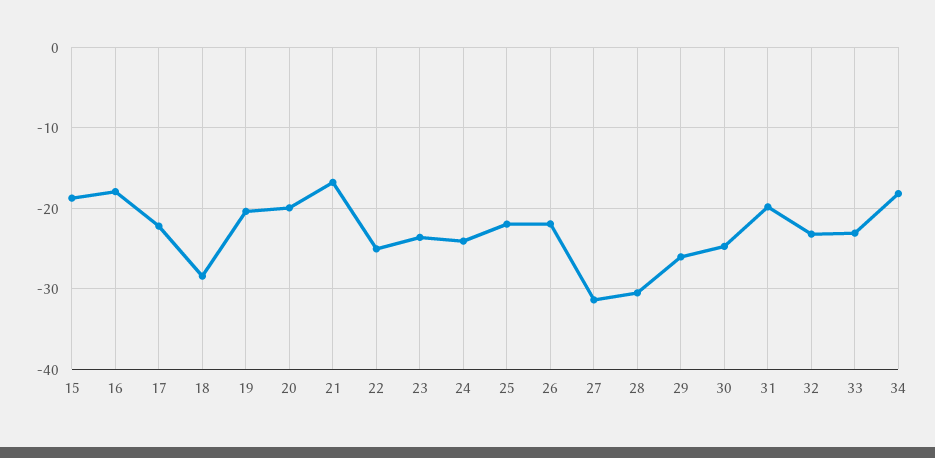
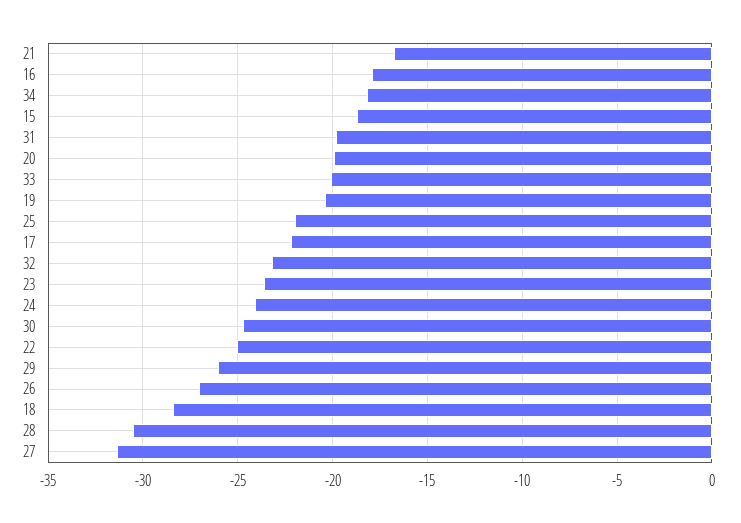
26: -22 -> -27
33: -23 -> -20

